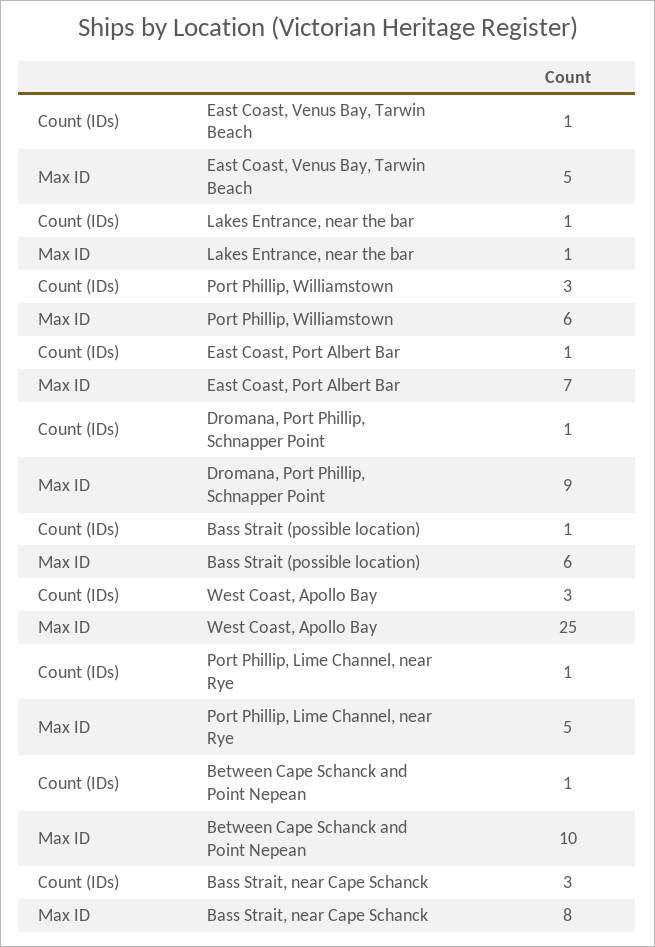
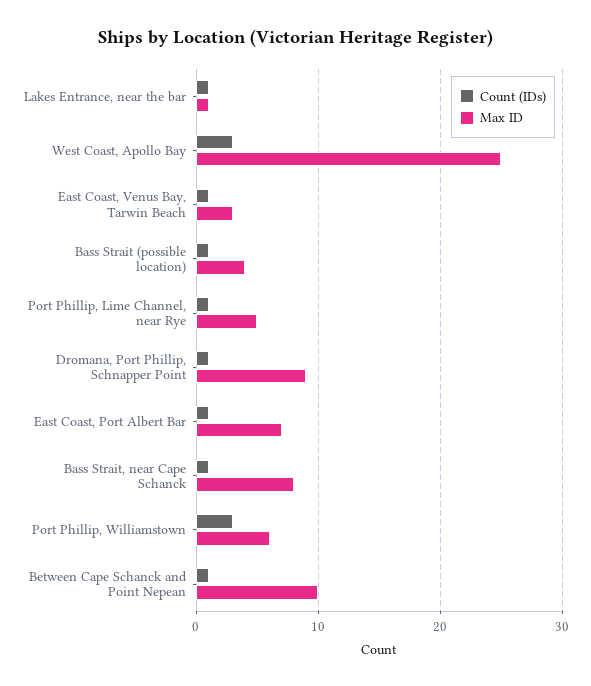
Max ID, East Coast, Venus Bay, Tarwin Beach: 5 -> 3
Max ID, Bass Strait (possible location): 6 -> 4
Count (IDs), Bass Strait, near Cape Schanck: 3 -> 1

